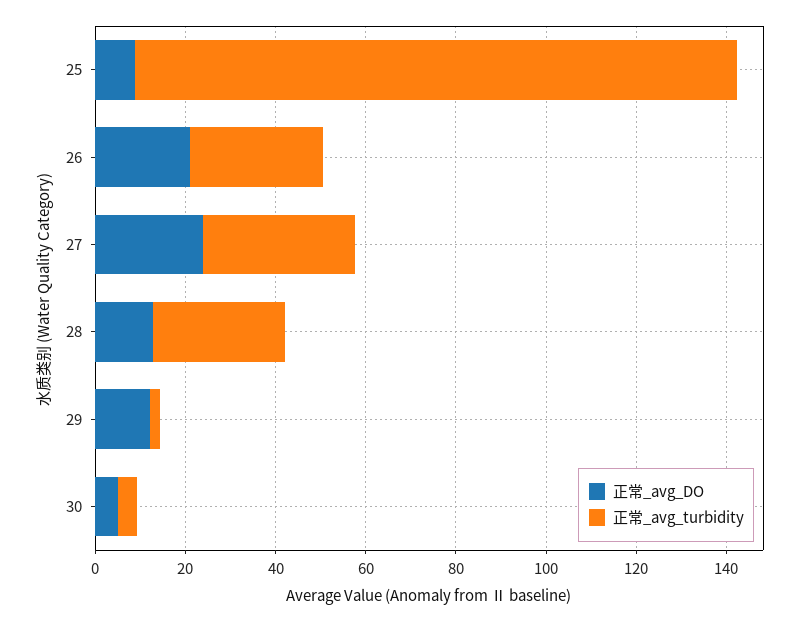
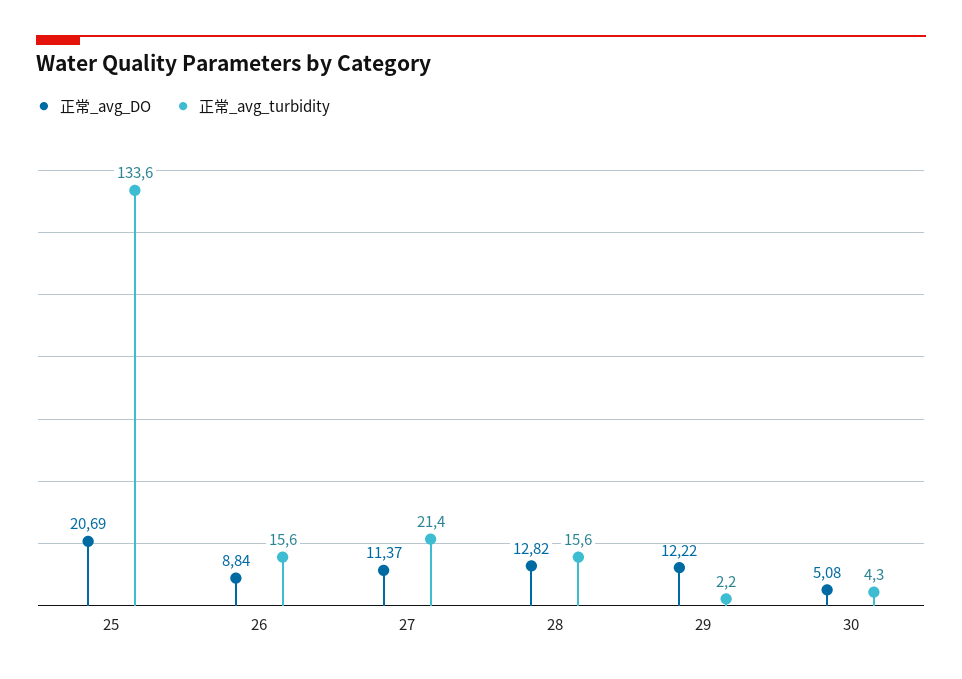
正常_avg_DO, 25: 10 -> 20.69
正常_avg_DO, 26: 20 -> 8.84
正常_avg_turbidity, 26: 30 -> 15.6
正常_avg_DO, 27: 25 -> 11.37
正常_avg_turbidity, 27: 35 -> 21.4
正常_avg_turbidity, 28: 30 -> 15.6

